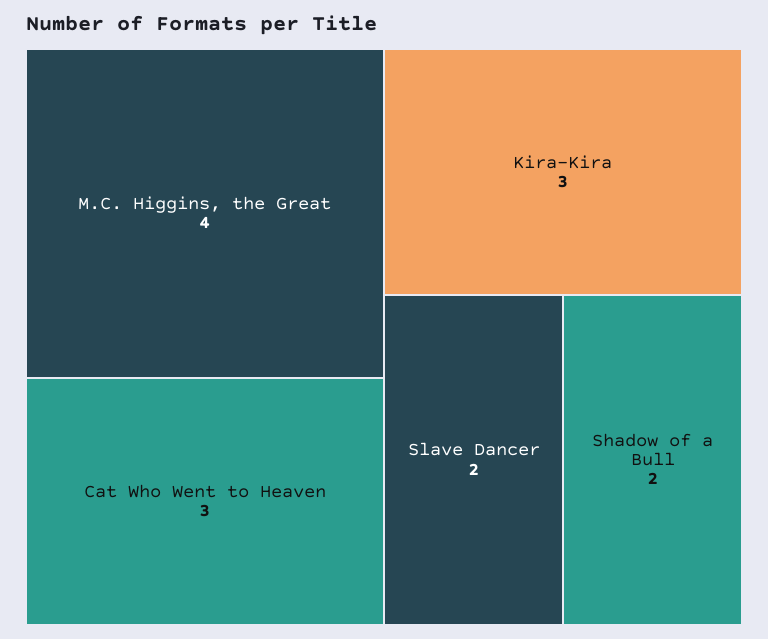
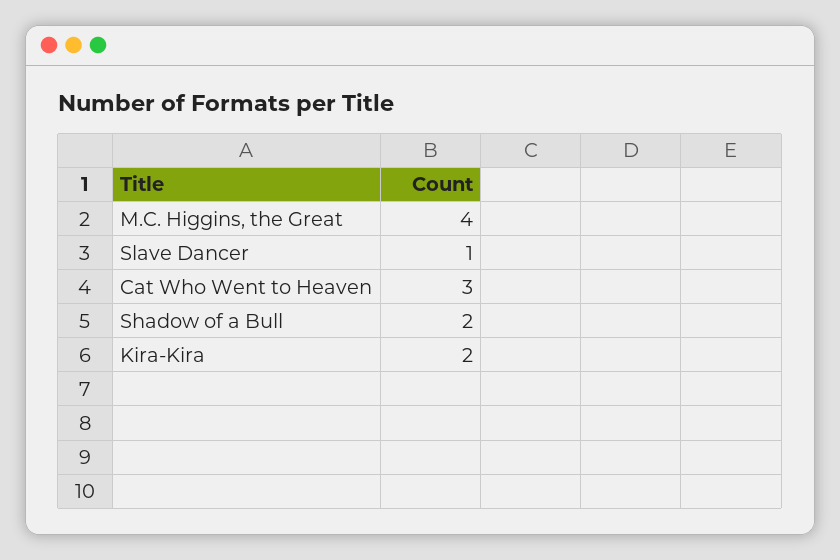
Kira-Kira: 3 -> 2
Slave Dancer: 2 -> 1

